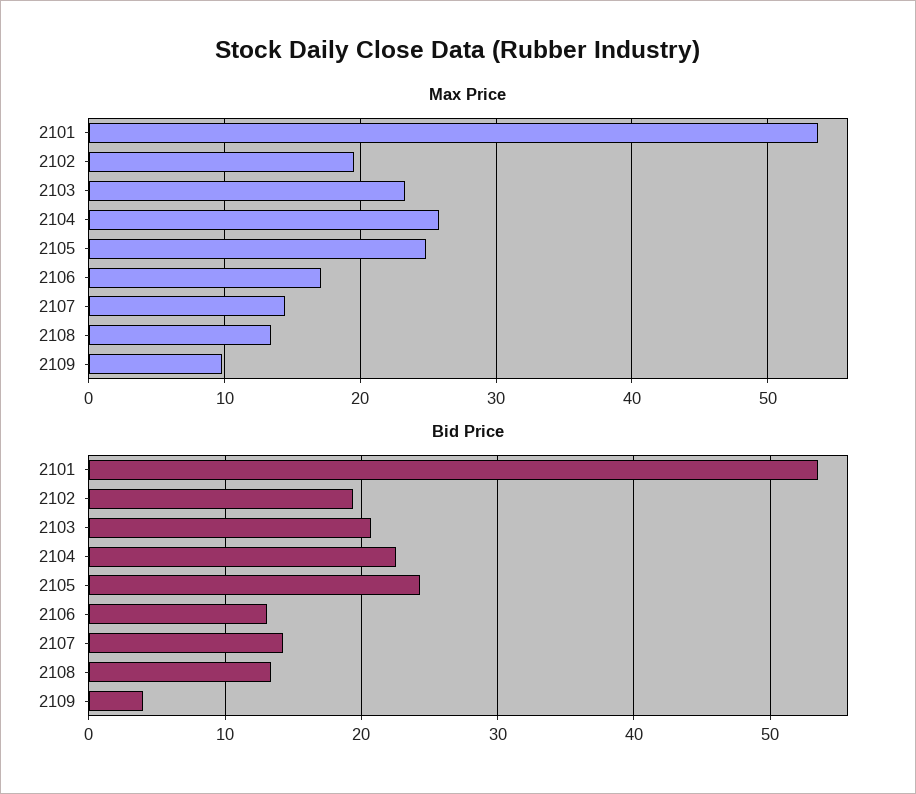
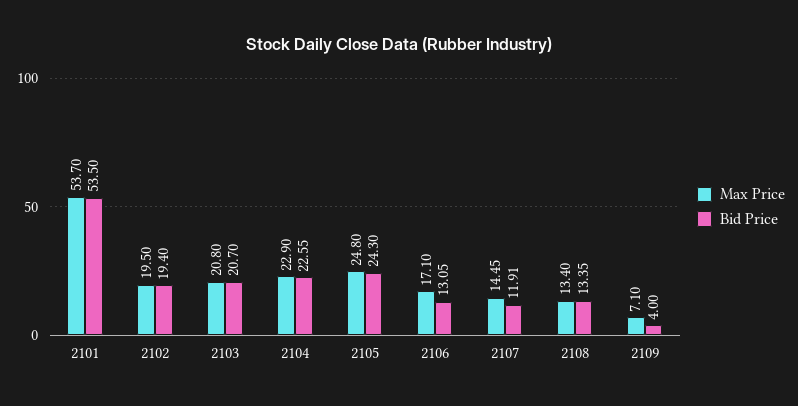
Max Price, 2103: 23 -> 20.8
Max Price, 2104: 26 -> 22.9
Max Price, 2109: 10 -> 7.1
Bid Price, 2107: 14 -> 11.91

